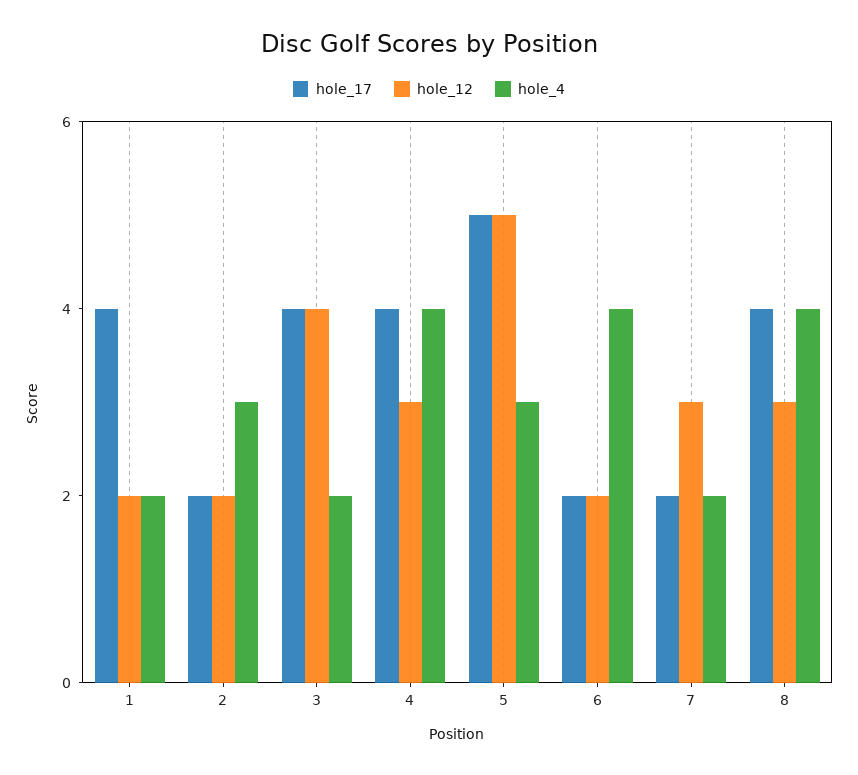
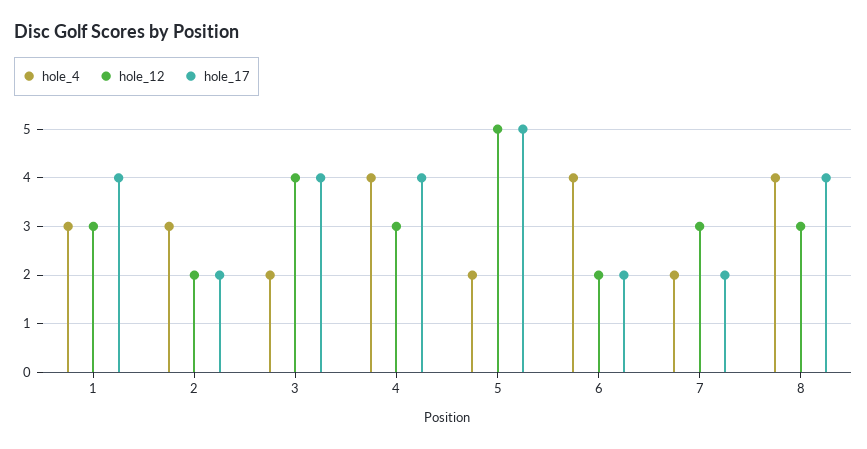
hole_12, 1: 2 -> 3
hole_4, 1: 2 -> 3
hole_4, 5: 3 -> 2

